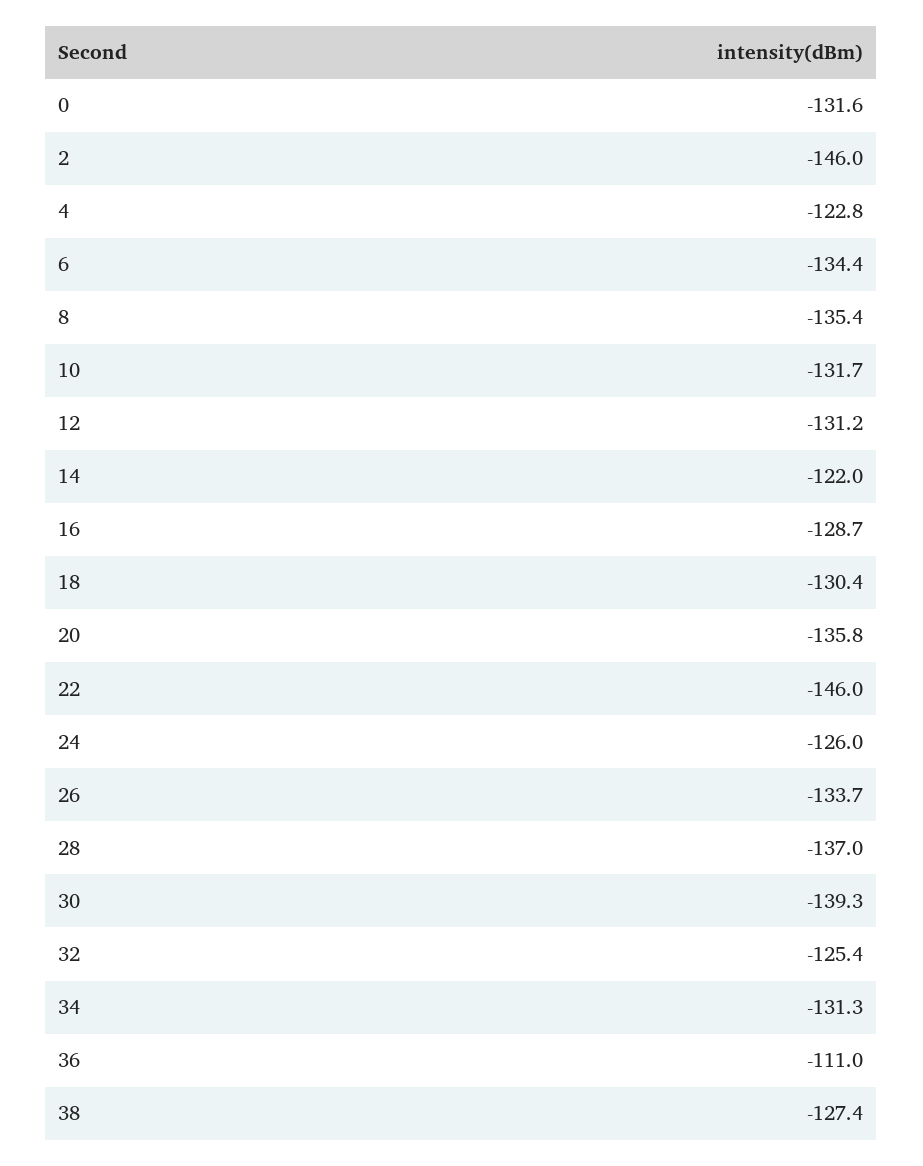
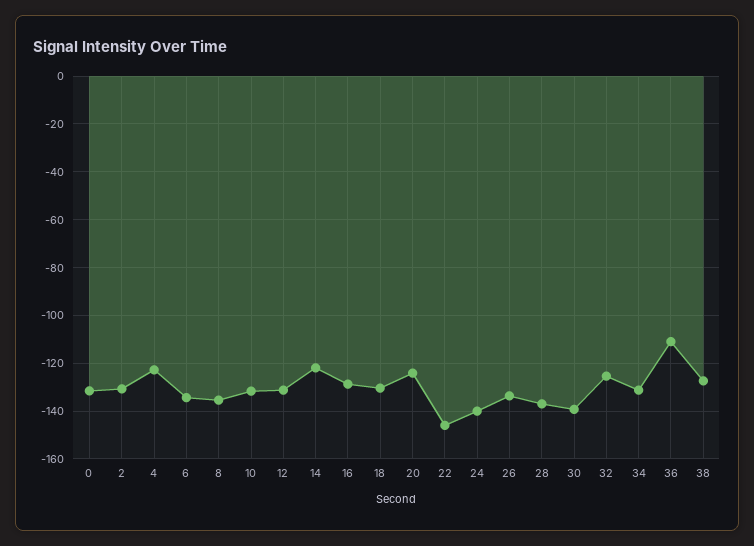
2: -146 -> -130
20: -135.8 -> -125
24: -126 -> -140

